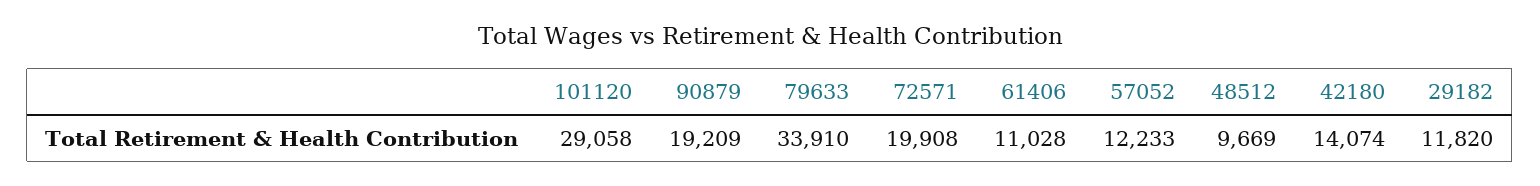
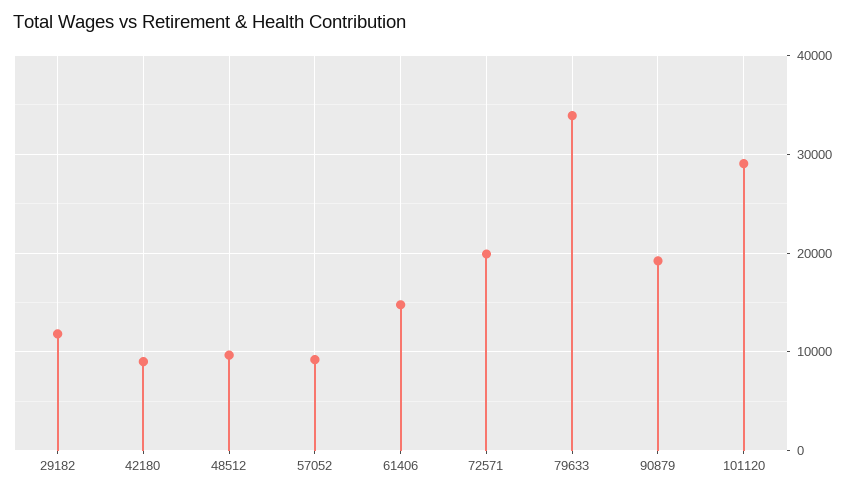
61406: 11028 -> 15000
57052: 12233 -> 9000
42180: 14074 -> 9000

